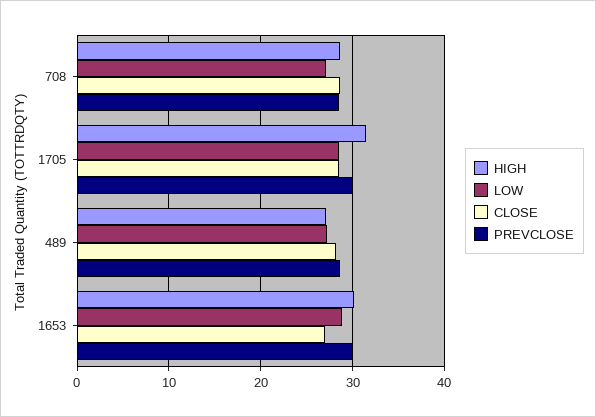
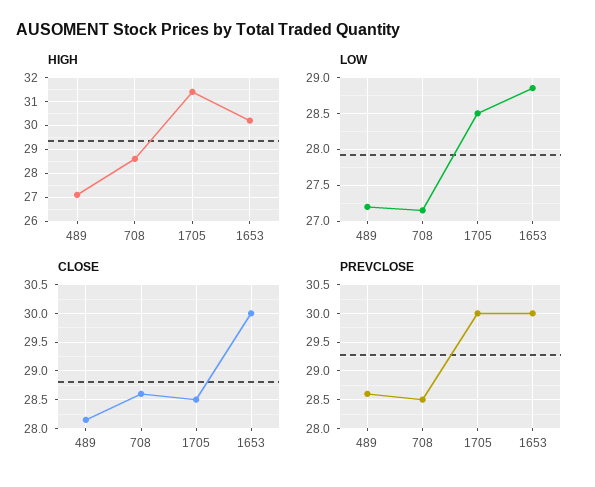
CLOSE, 1653: 27 -> 30

